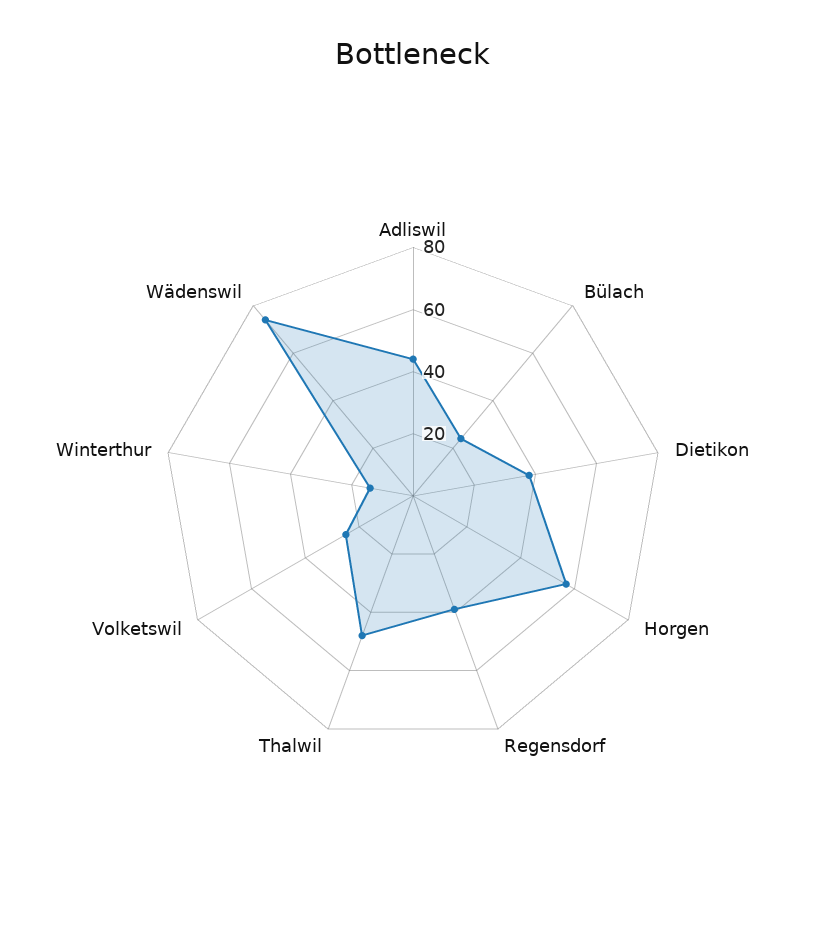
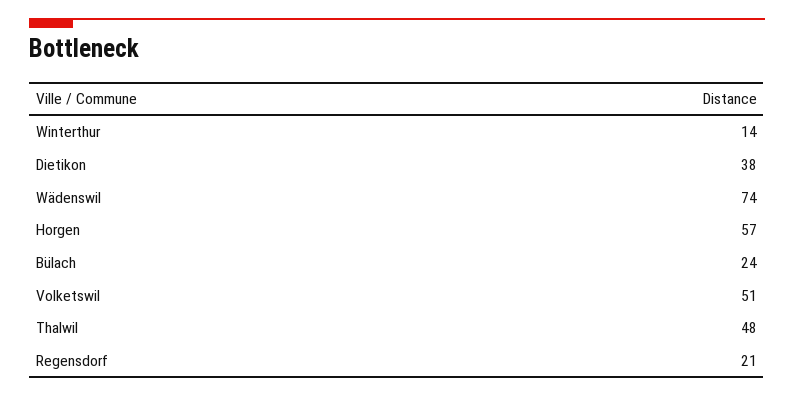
Adliswil: 45 -> none
Regensdorf: 40 -> 21
Volketswil: 25 -> 51

